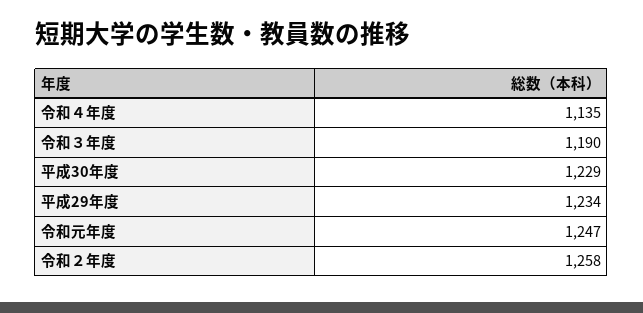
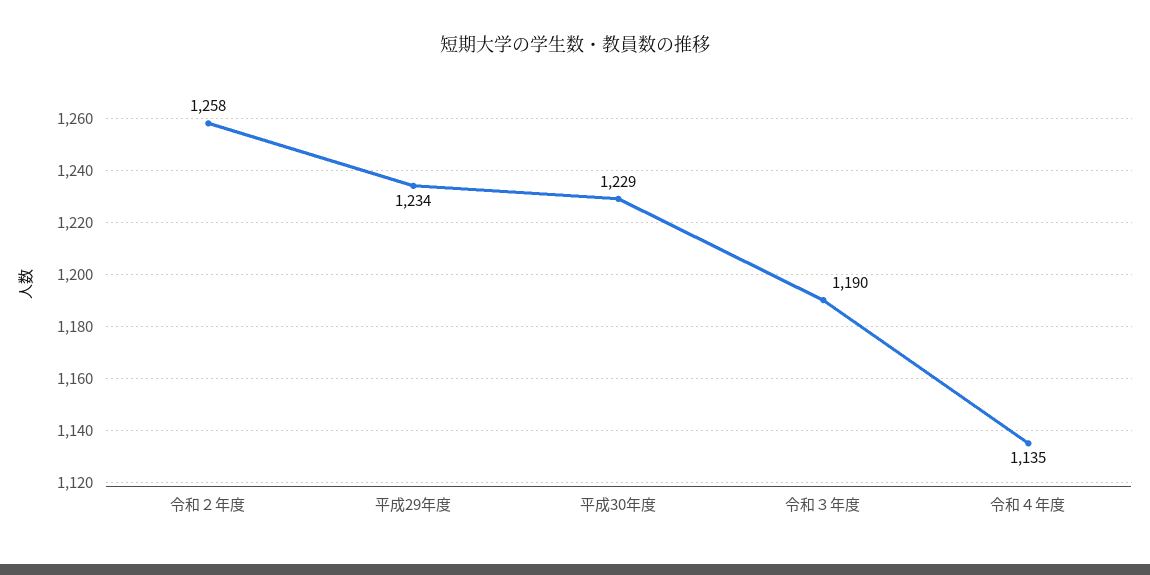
令和元年度: 1247 -> none

